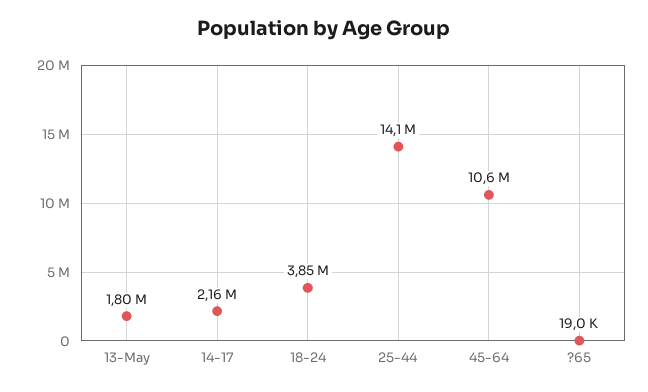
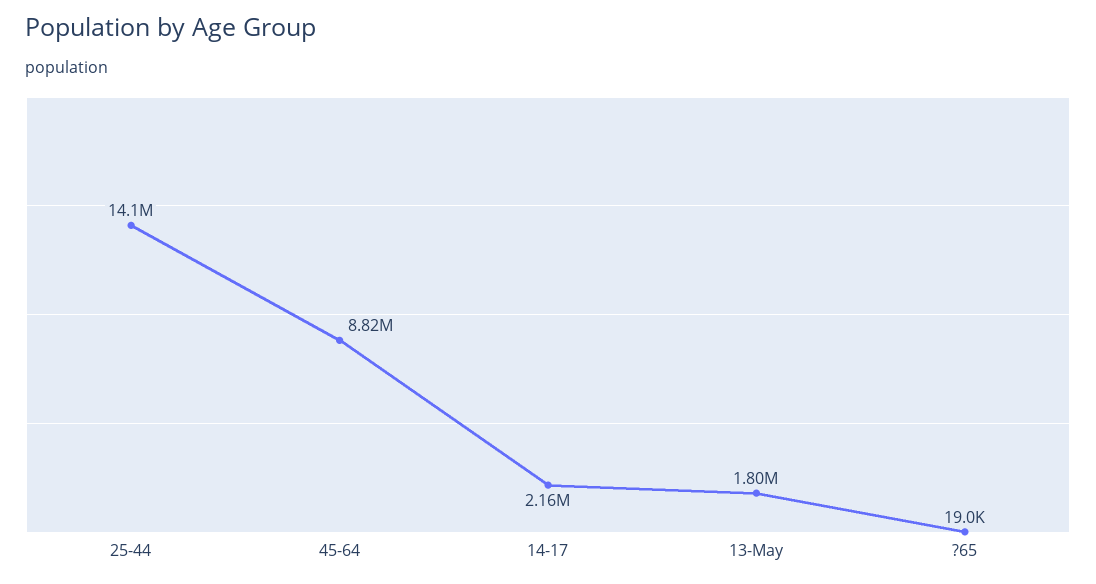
18-24: 3850000 -> none
45-64: 10600000 -> 8820000

